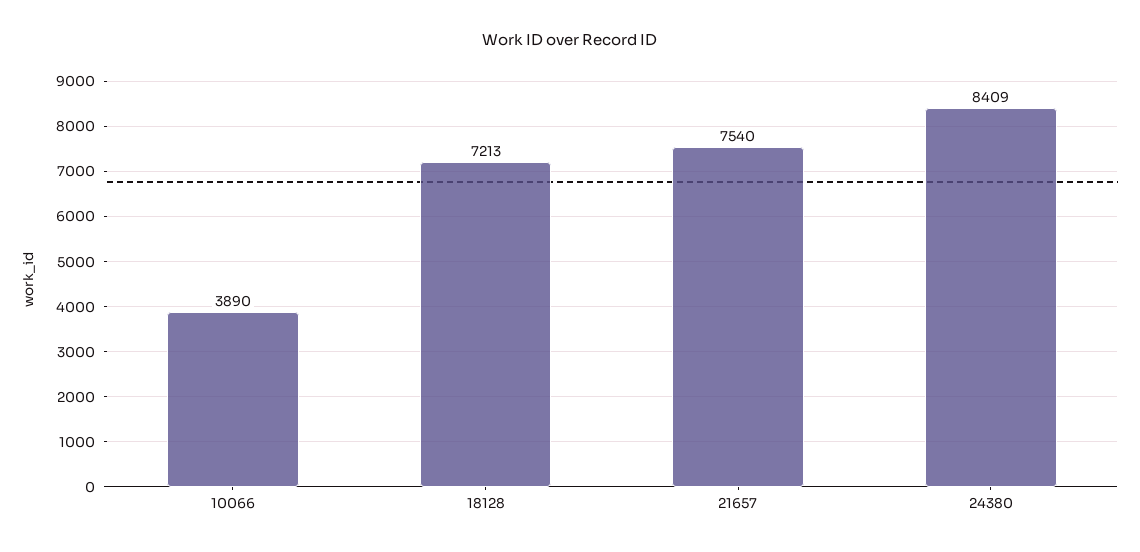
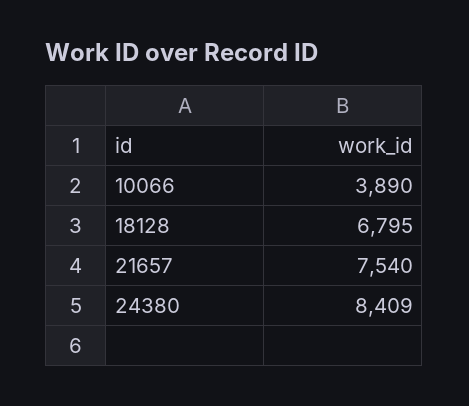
18128: 7213 -> 6795

